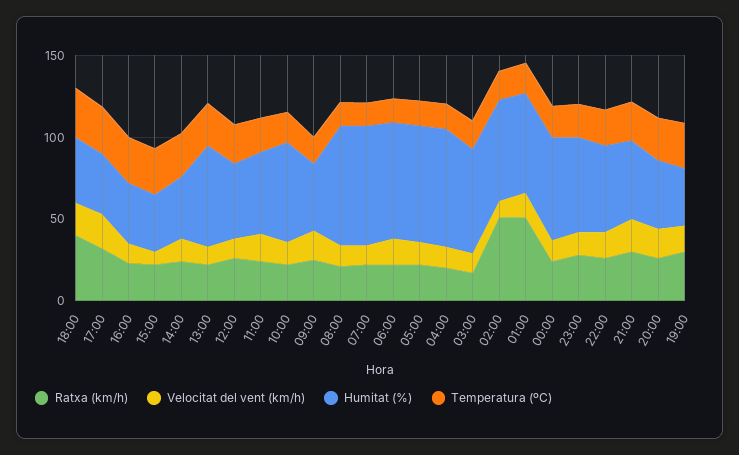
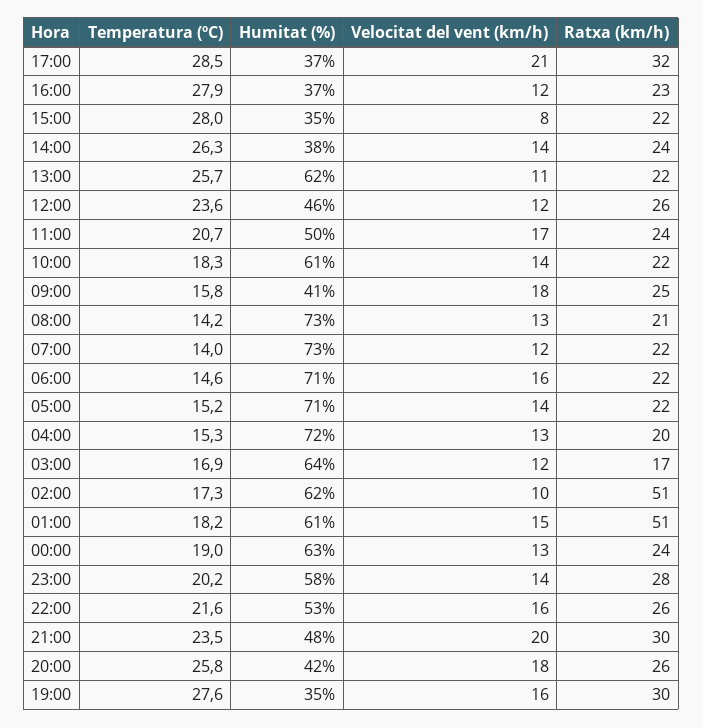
Ratxa (km/h), 18:00: 40 -> none
Velocitat del vent (km/h), 18:00: 20 -> none
Humitat (%), 18:00: 40 -> none
Temperatura (ºC), 18:00: 30 -> none

